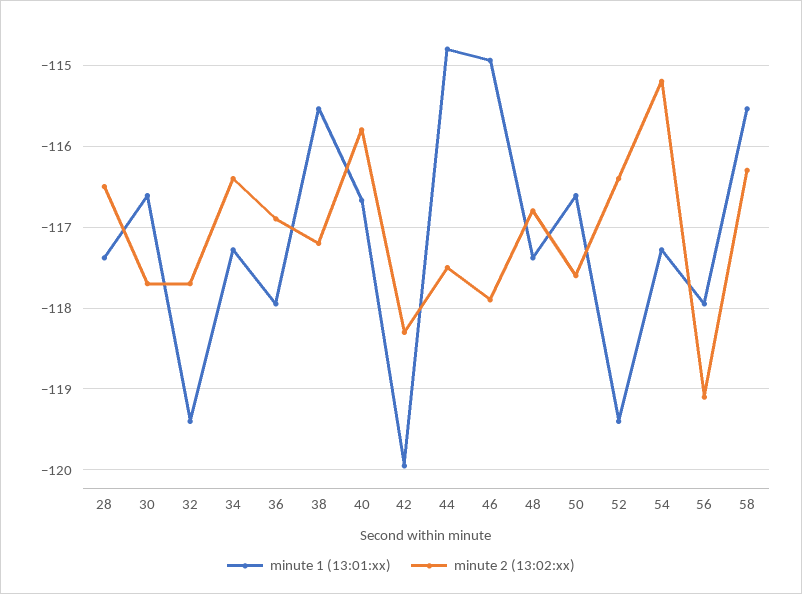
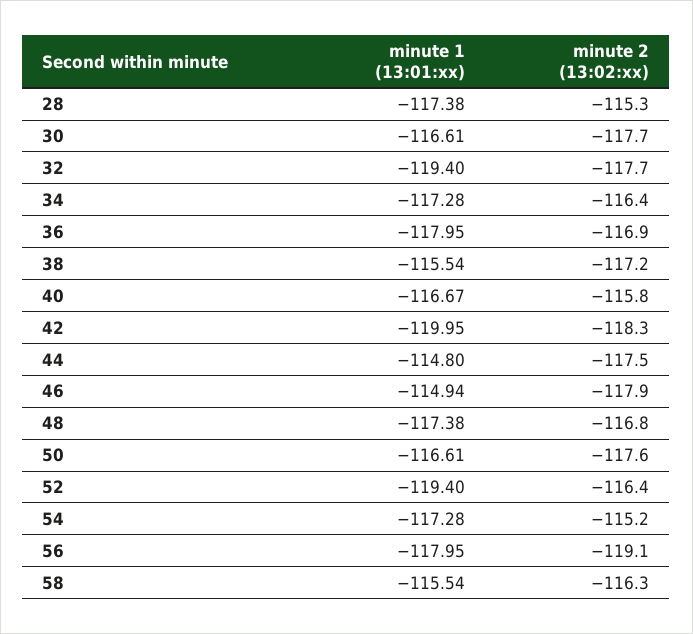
minute 2 (13:02:xx), 28: -116.5 -> -115.3

